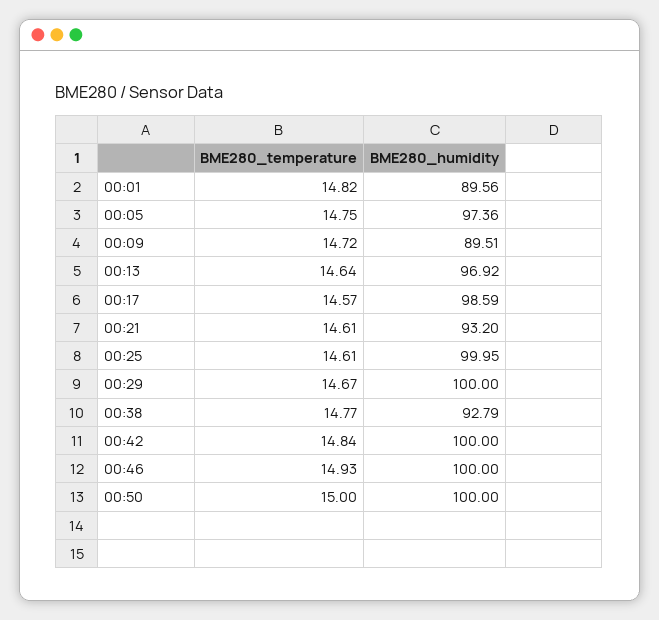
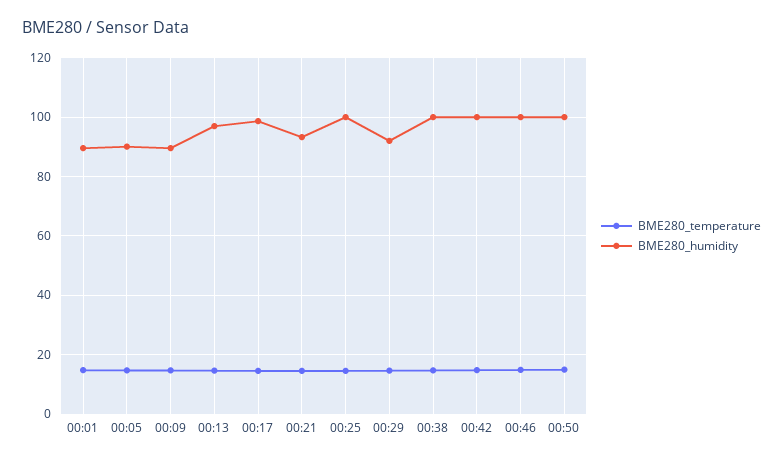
BME280_humidity, 00:05: 97.36 -> 90
BME280_humidity, 00:29: 100 -> 92.5
BME280_humidity, 00:38: 92.79 -> 100

